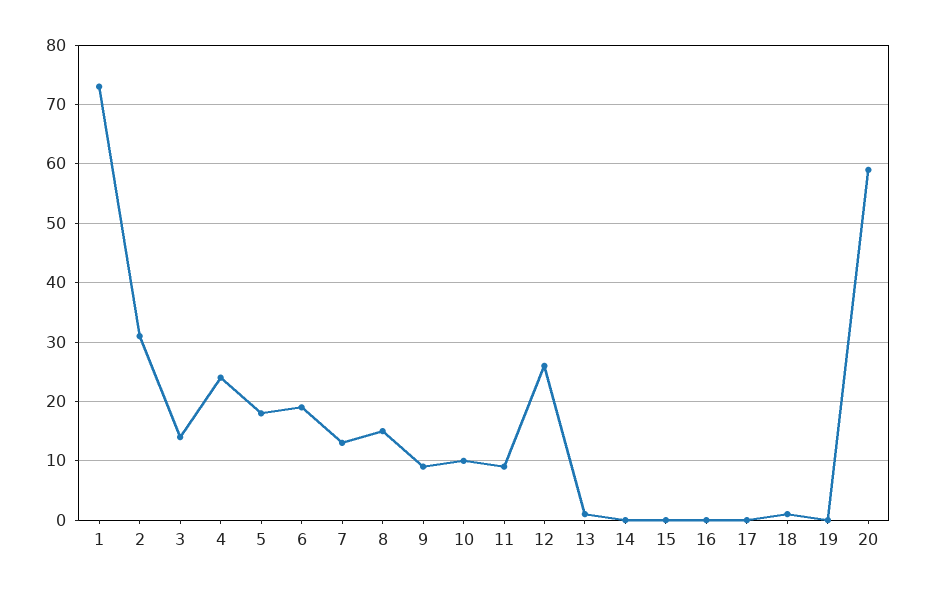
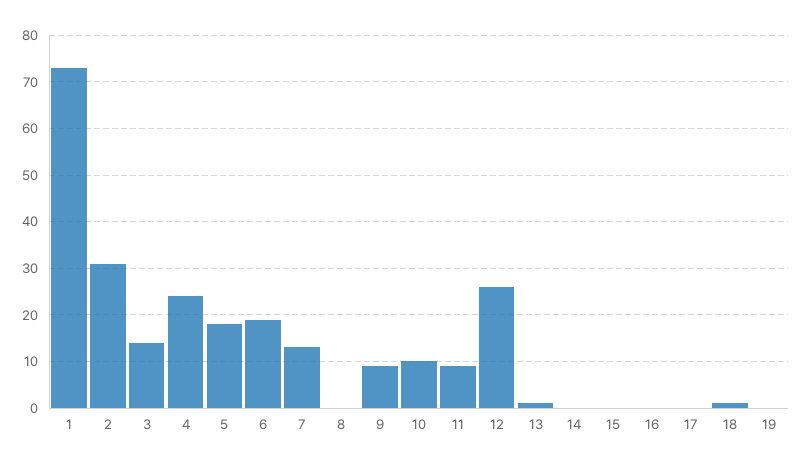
8: 15 -> 0
20: 60 -> none

